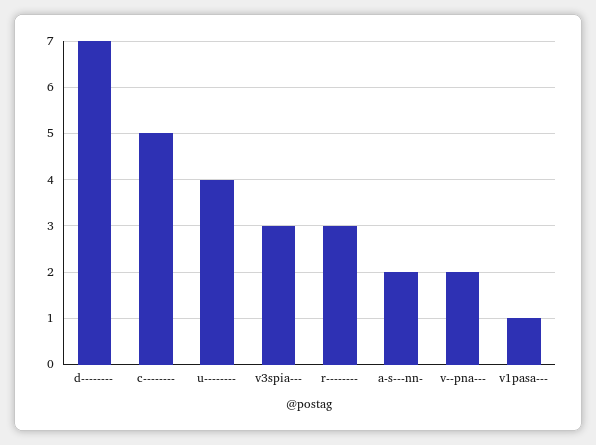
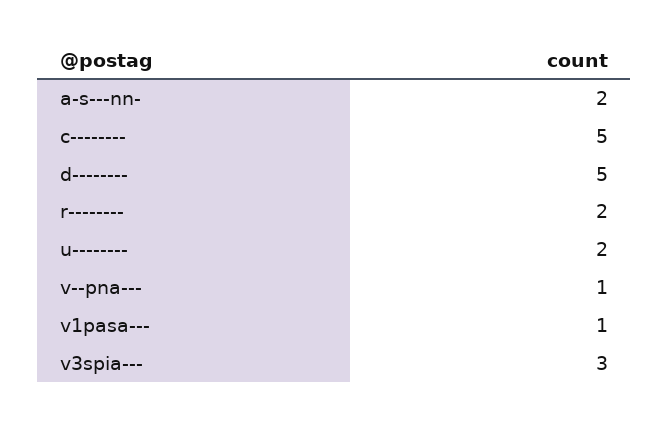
d--------: 7 -> 5
u--------: 4 -> 2
r--------: 3 -> 2
v--pna---: 2 -> 1

